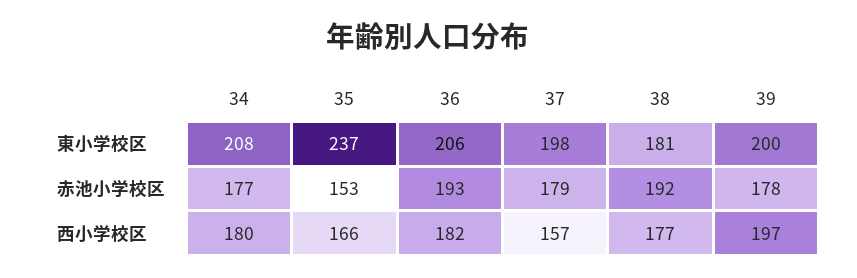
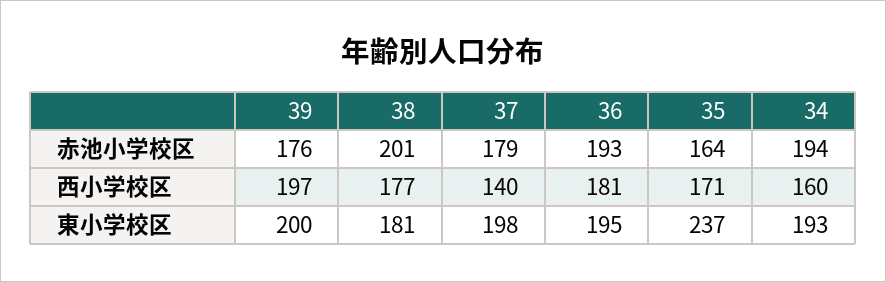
34, 東小学校区: 208 -> 193
36, 東小学校区: 206 -> 195
34, 赤池小学校区: 177 -> 194
35, 赤池小学校区: 153 -> 164
38, 赤池小学校区: 192 -> 201
39, 赤池小学校区: 178 -> 176
34, 西小学校区: 180 -> 160
35, 西小学校区: 166 -> 171
36, 西小学校区: 182 -> 181
37, 西小学校区: 157 -> 140

